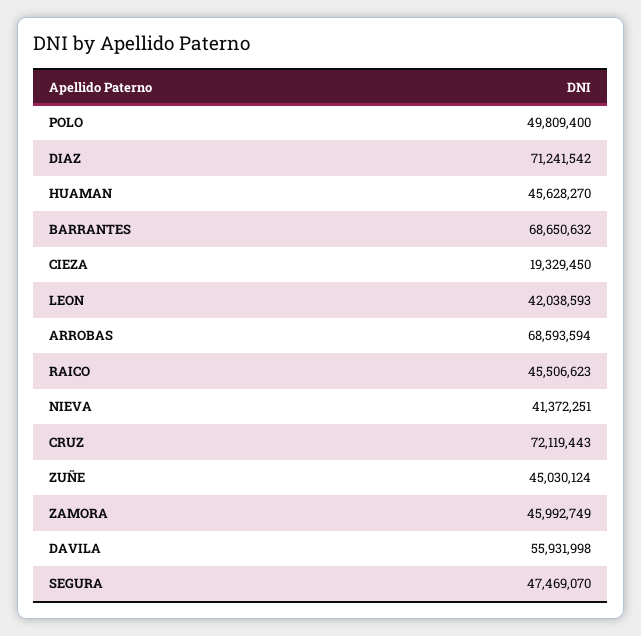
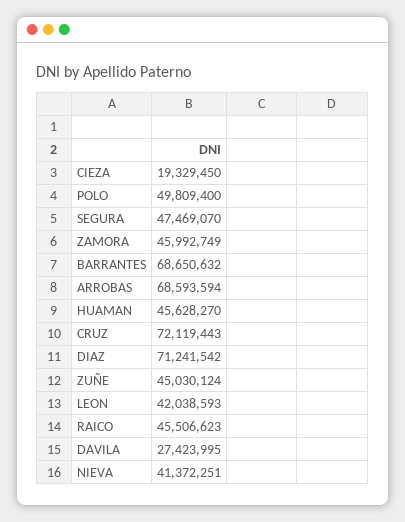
DAVILA: 55931998 -> 27423995

